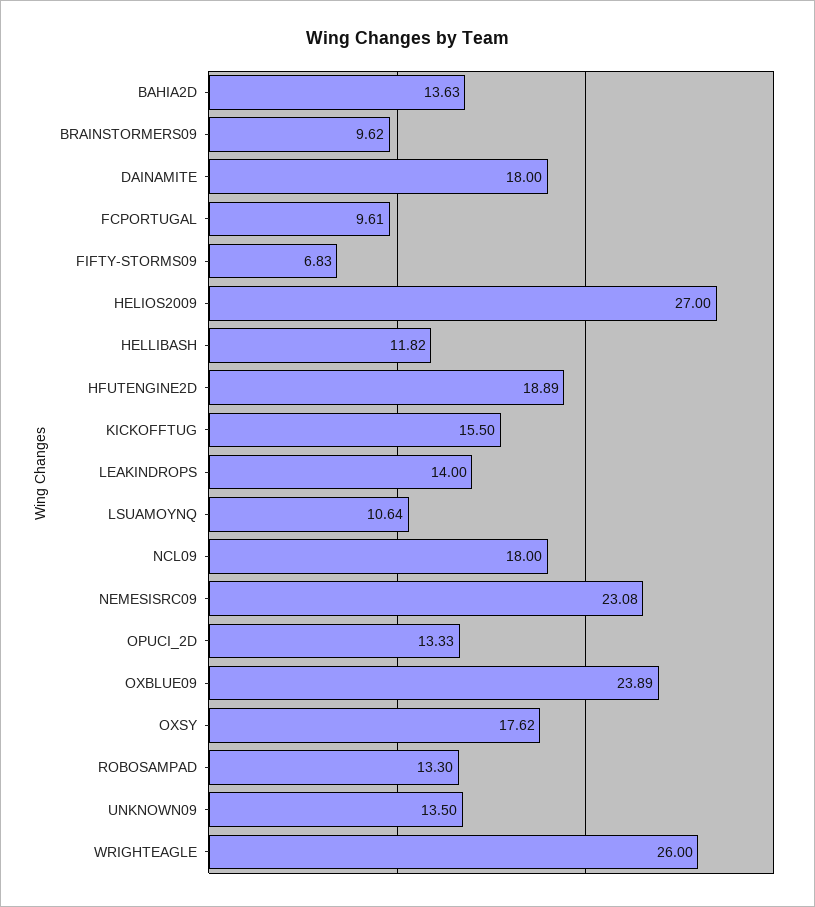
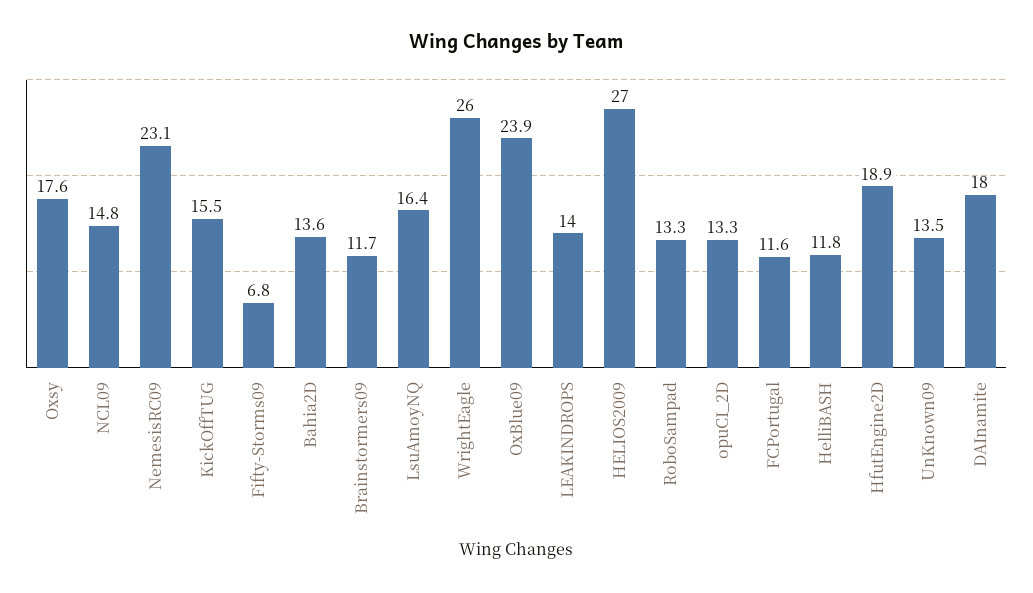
BRAINSTORMERS09: 9.62 -> 11.7
FCPORTUGAL: 9.61 -> 11.6
LSUAMOYNQ: 10.64 -> 16.4
NCL09: 18 -> 14.8

